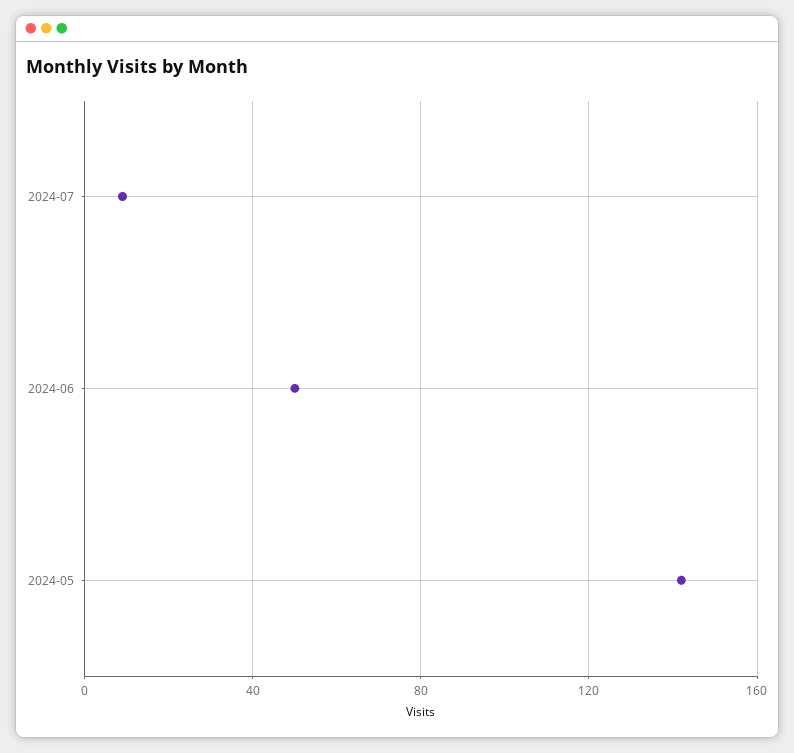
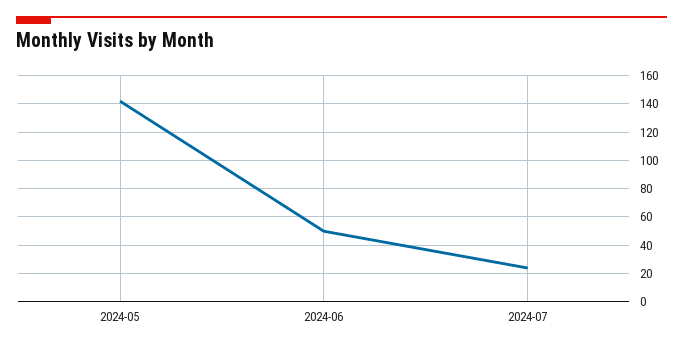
2024-07: 10 -> 25

